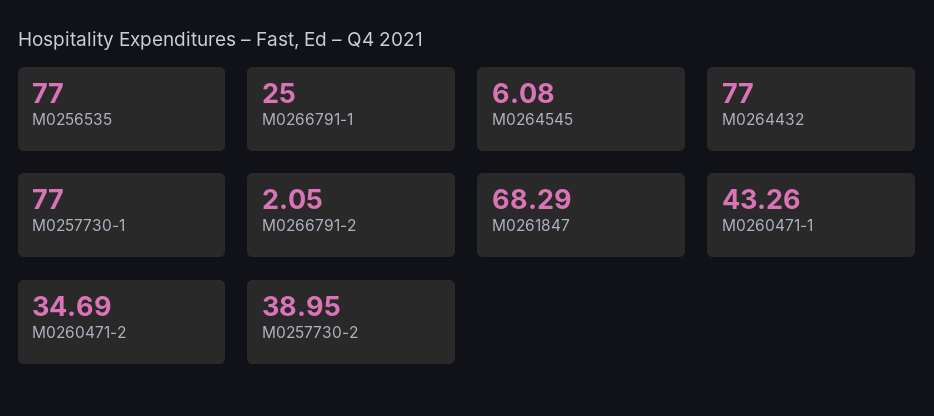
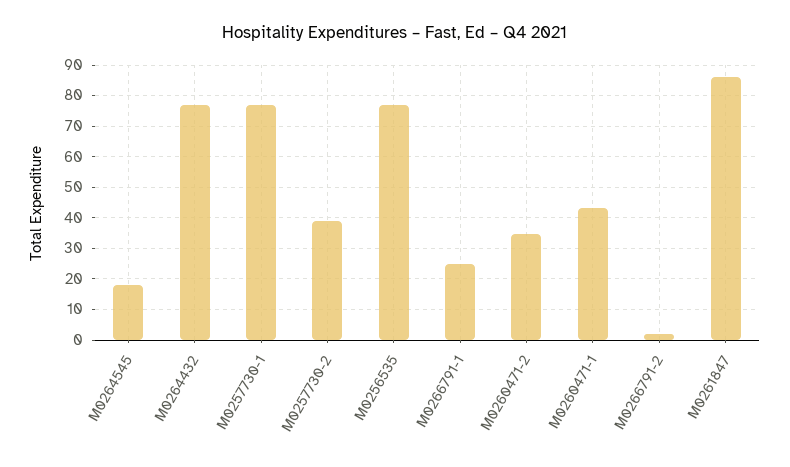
M0264545: 6.08 -> 18
M0261847: 68.29 -> 86

